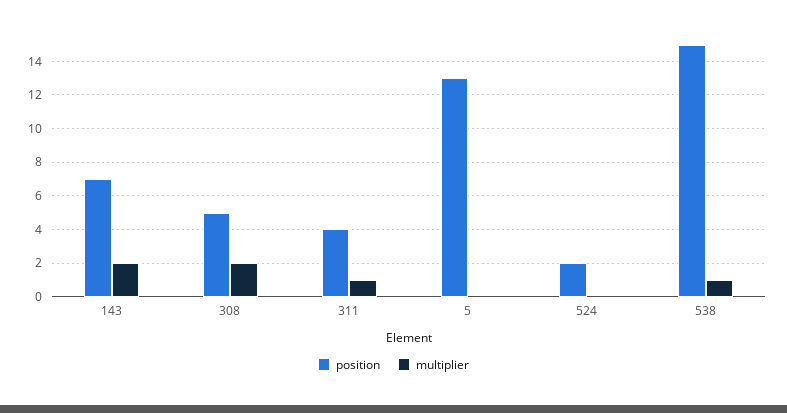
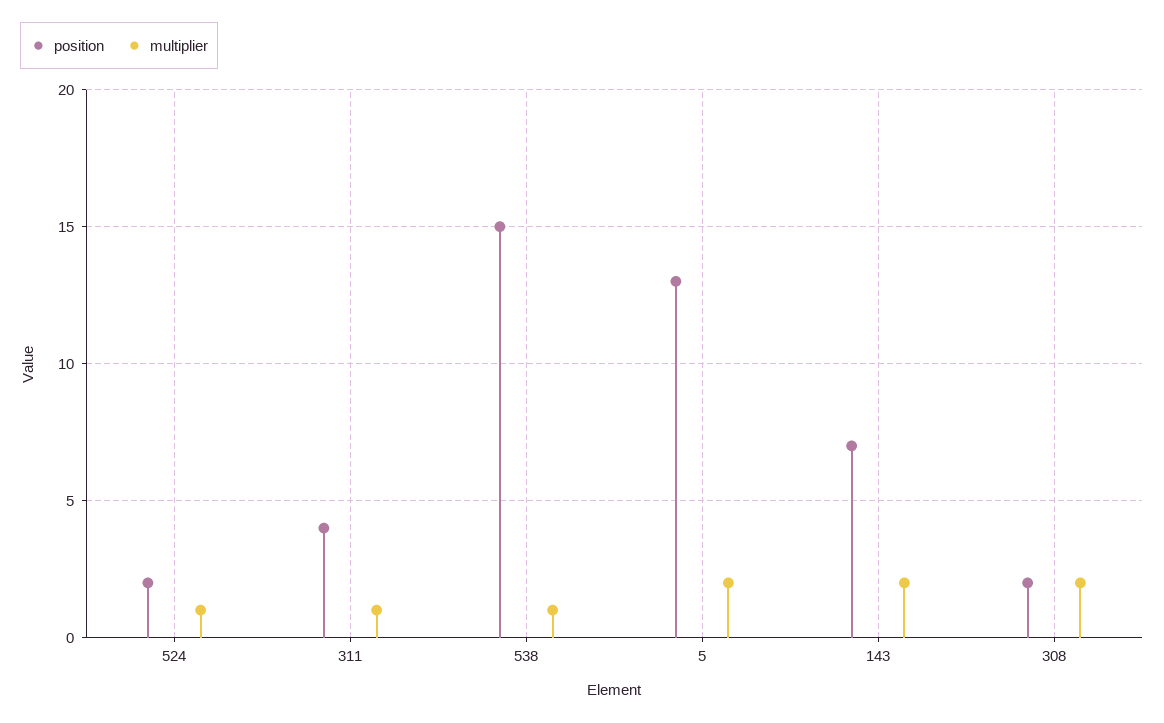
position, 308: 5 -> 2
multiplier, 5: 0 -> 2
multiplier, 524: 0 -> 1

